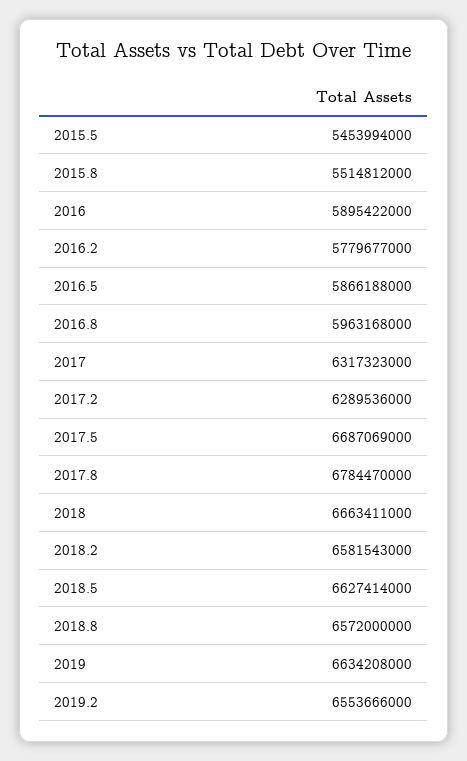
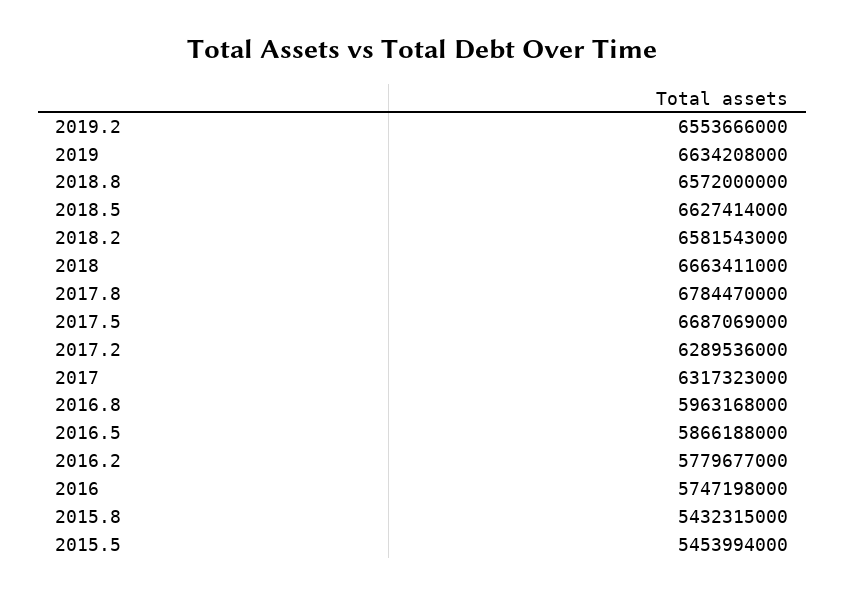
2015.8: 5514812000 -> 5432315000
2016: 5895422000 -> 5747198000

